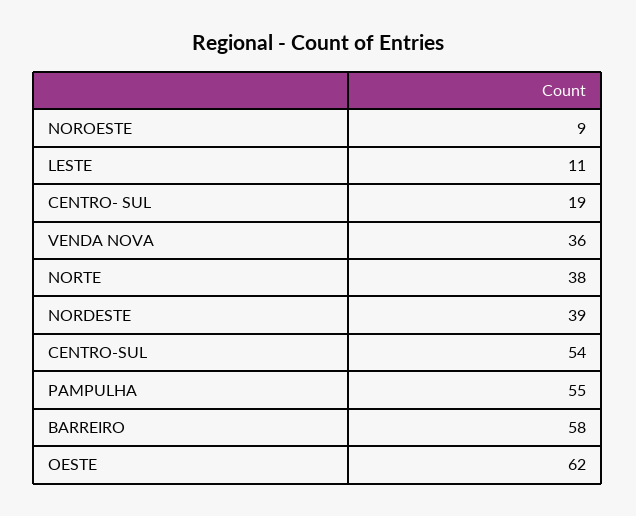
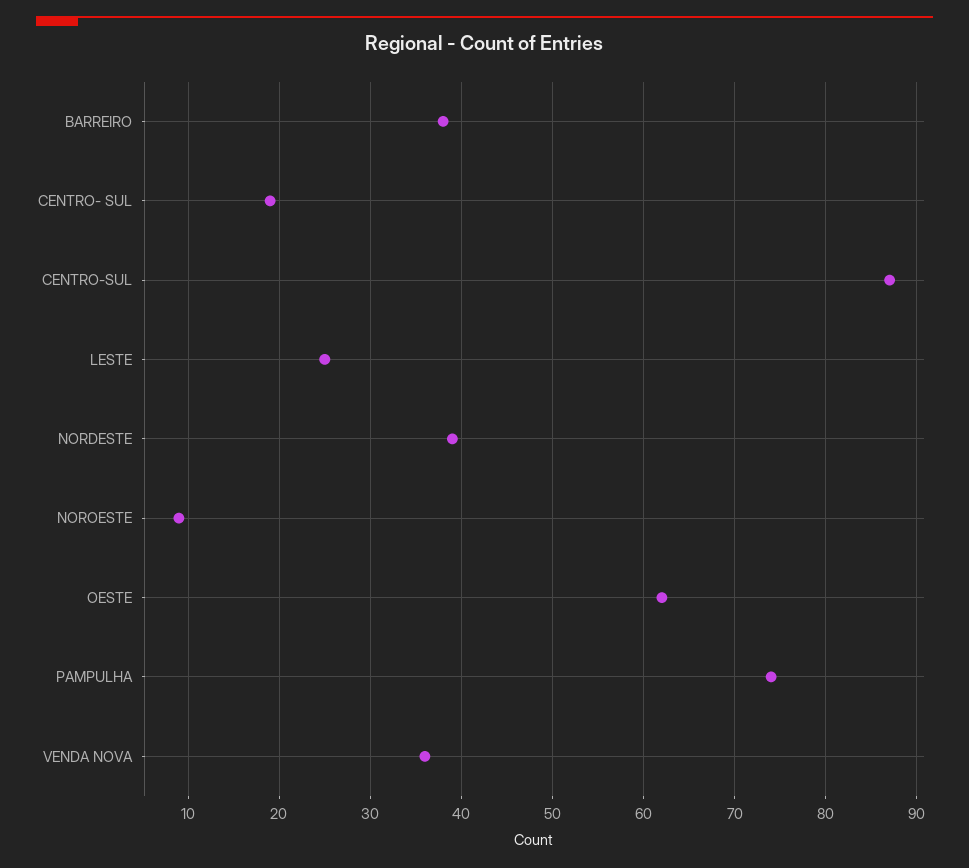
LESTE: 11 -> 25
NORTE: 38 -> none
CENTRO-SUL: 54 -> 87
PAMPULHA: 55 -> 74
BARREIRO: 58 -> 38

